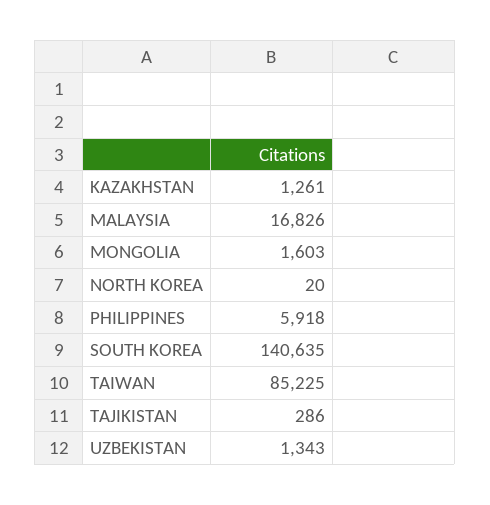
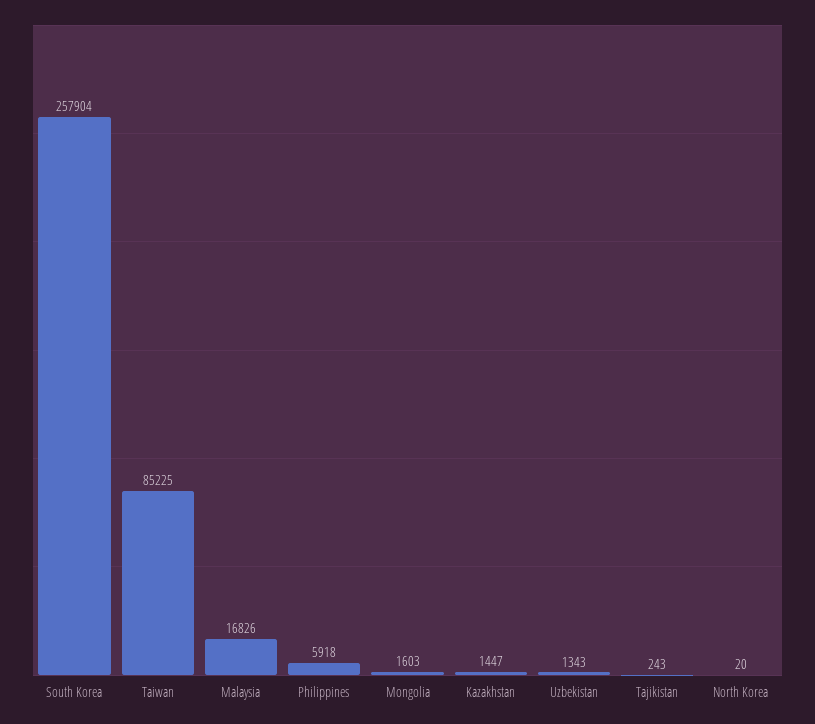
KAZAKHSTAN: 1261 -> 1447
SOUTH KOREA: 140635 -> 257904
TAJIKISTAN: 286 -> 243

